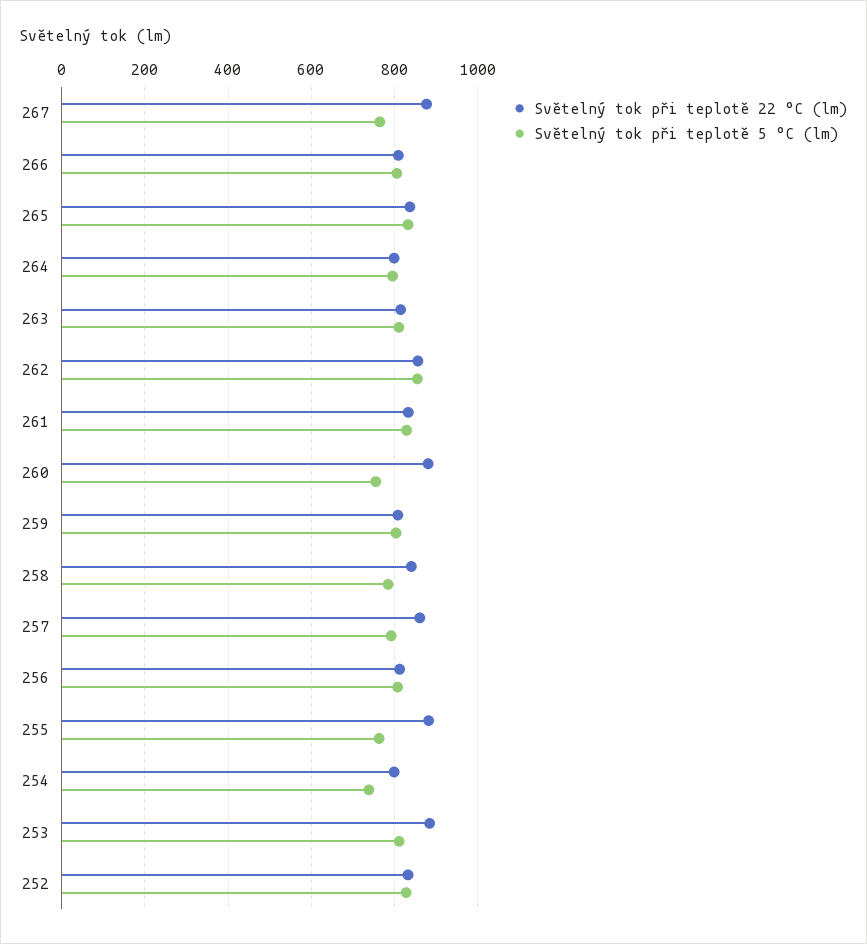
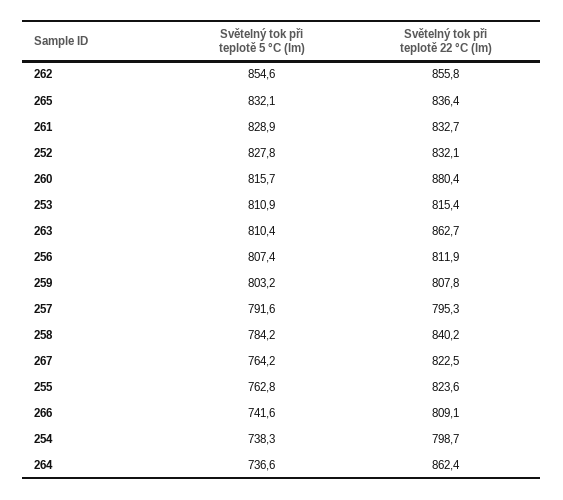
Světelný tok při teplotě 22 °C (lm), 267: 880 -> 822.5
Světelný tok při teplotě 5 °C (lm), 266: 800 -> 741.6
Světelný tok při teplotě 22 °C (lm), 264: 800 -> 862.4
Světelný tok při teplotě 5 °C (lm), 264: 800 -> 736.6
Světelný tok při teplotě 22 °C (lm), 263: 820 -> 862.7
Světelný tok při teplotě 5 °C (lm), 260: 760 -> 815.7
Světelný tok při teplotě 22 °C (lm), 257: 860 -> 795.3
Světelný tok při teplotě 22 °C (lm), 255: 880 -> 823.6
Světelný tok při teplotě 22 °C (lm), 253: 880 -> 815.4

